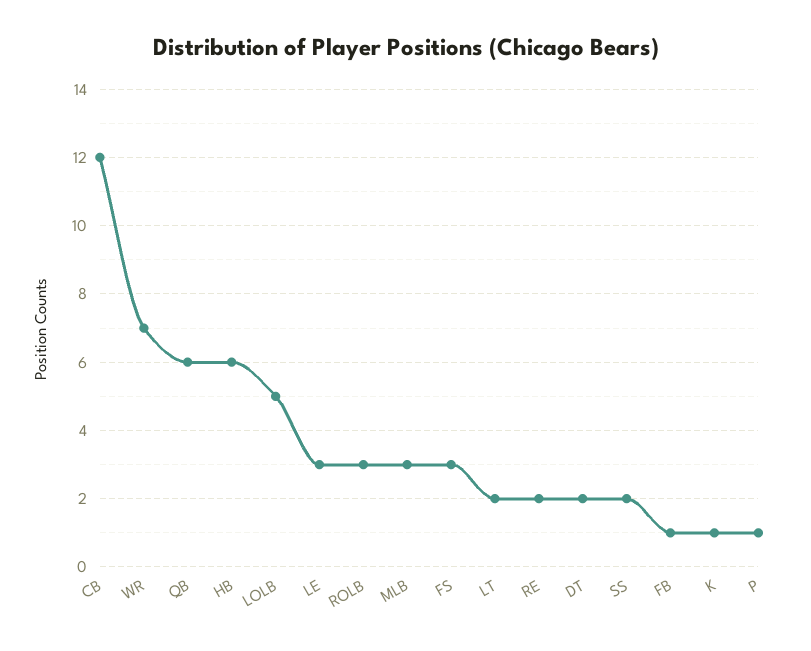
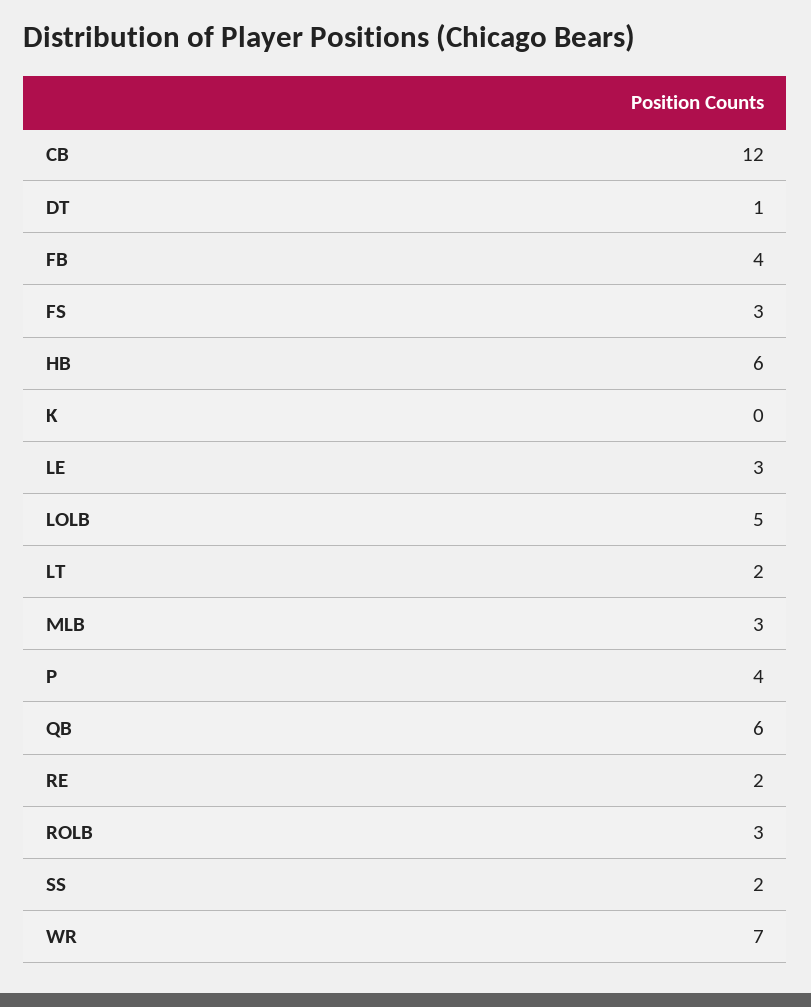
DT: 2 -> 1
FB: 1 -> 4
K: 1 -> 0
P: 1 -> 4

